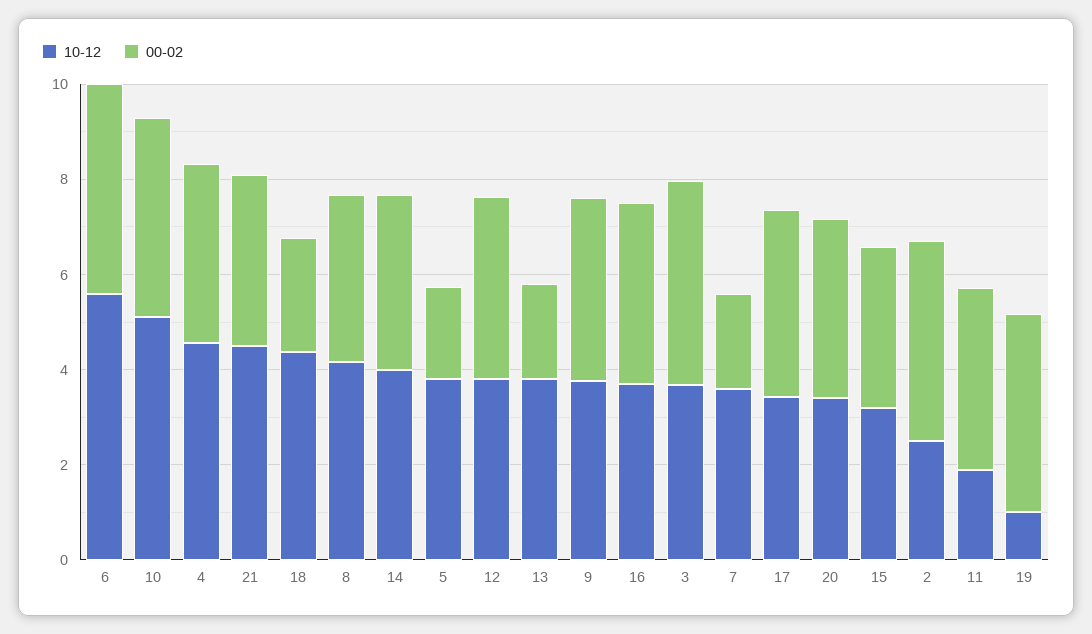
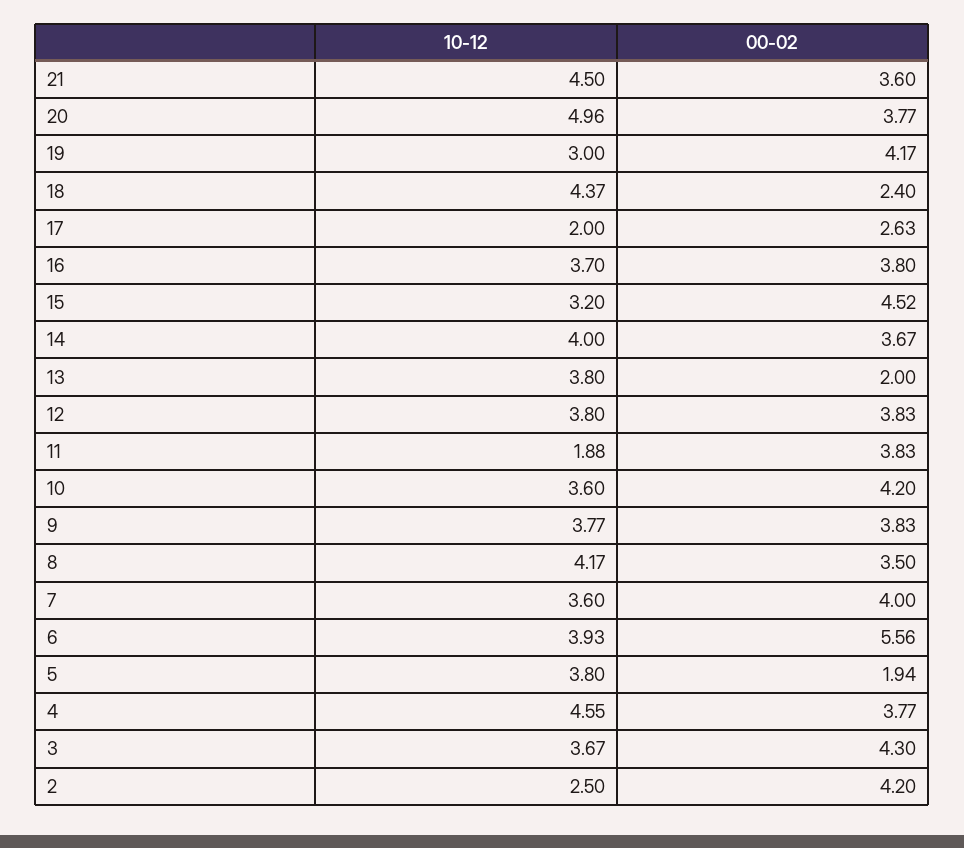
10-12, 6: 5.5 -> 3.93
00-02, 6: 4.5 -> 5.56
10-12, 10: 5 -> 3.6
00-02, 7: 2 -> 4
10-12, 17: 3.5 -> 2
00-02, 17: 4 -> 2.63
10-12, 20: 3.5 -> 4.96
00-02, 15: 3.5 -> 4.52
10-12, 19: 1 -> 3

